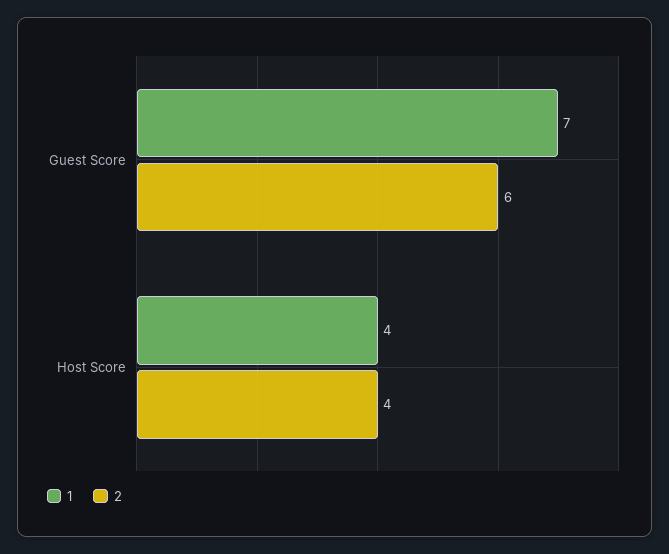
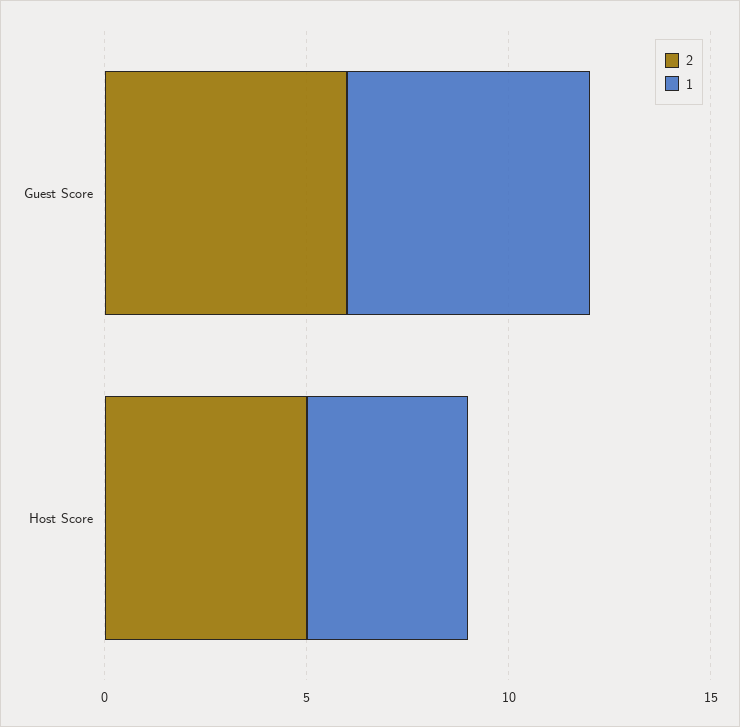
1, Guest Score: 7 -> 6
2, Host Score: 4 -> 5

